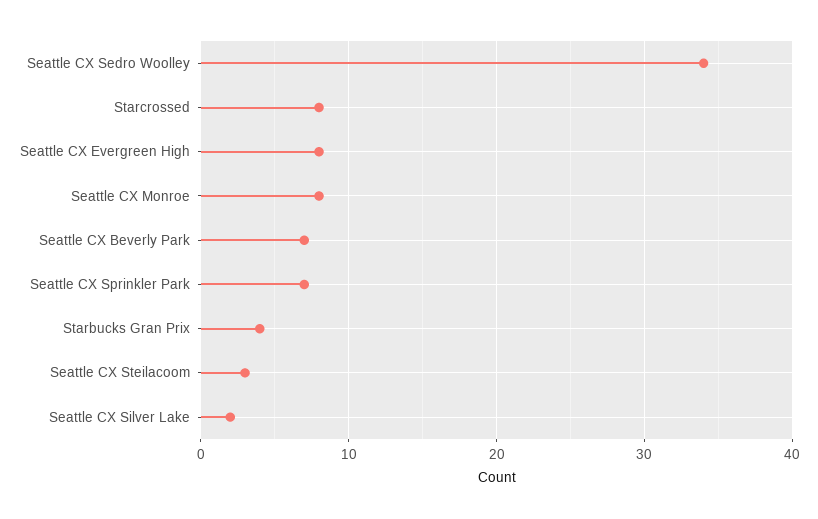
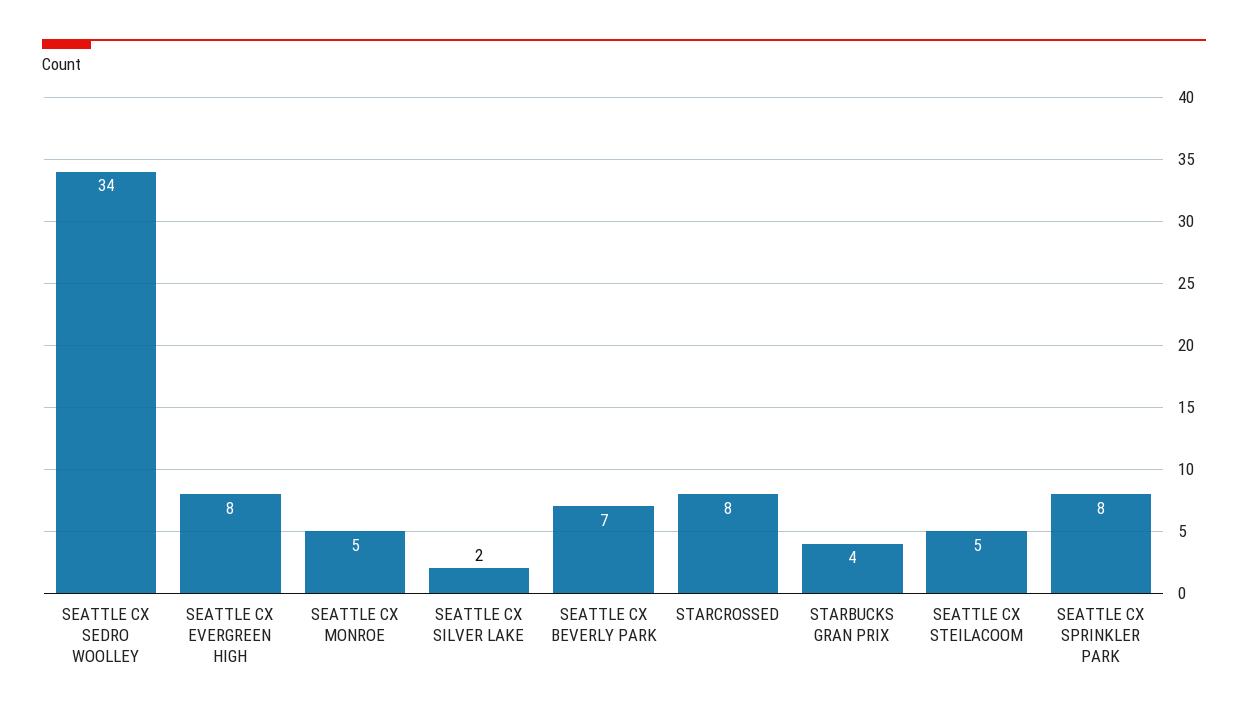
Seattle CX Monroe: 8 -> 5
Seattle CX Sprinkler Park: 7 -> 8
Seattle CX Steilacoom: 3 -> 5

